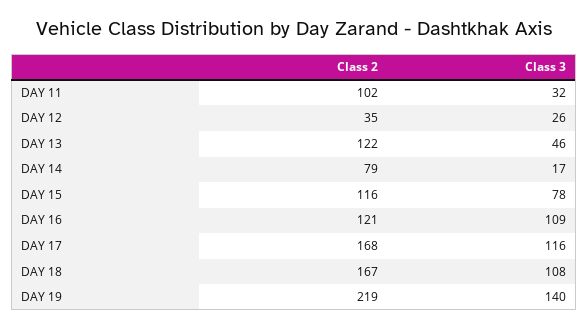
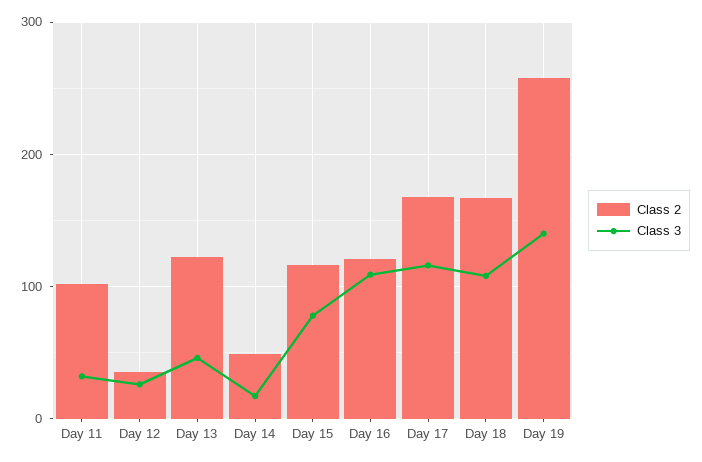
Class 2, DAY 14: 79 -> 50
Class 2, DAY 19: 219 -> 260

